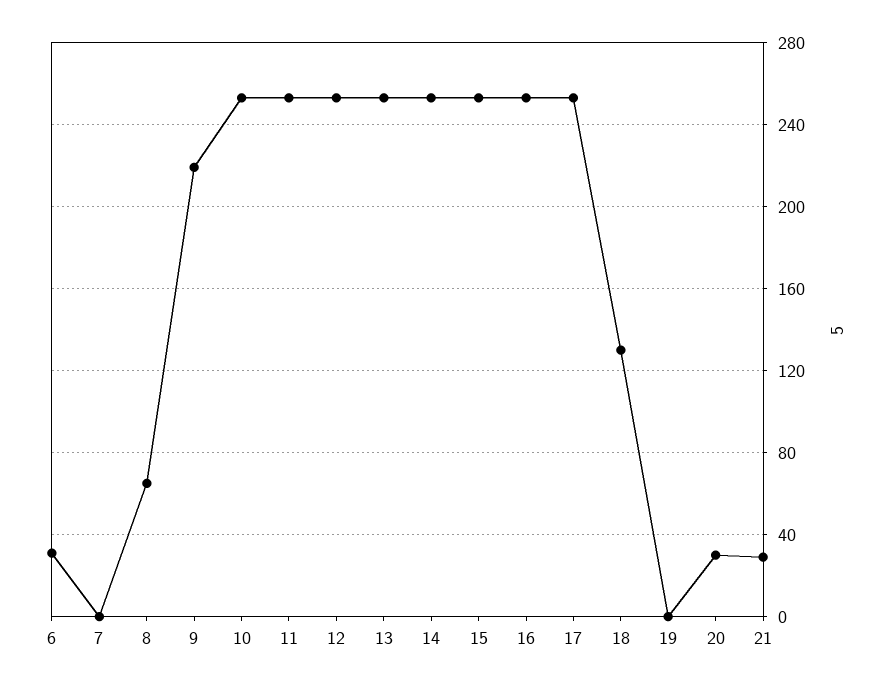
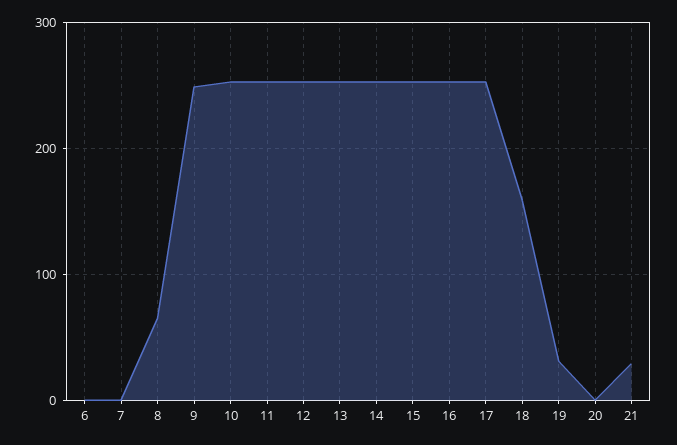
6: 30 -> 0
9: 220 -> 250
18: 130 -> 160
19: 0 -> 30
20: 30 -> 0

